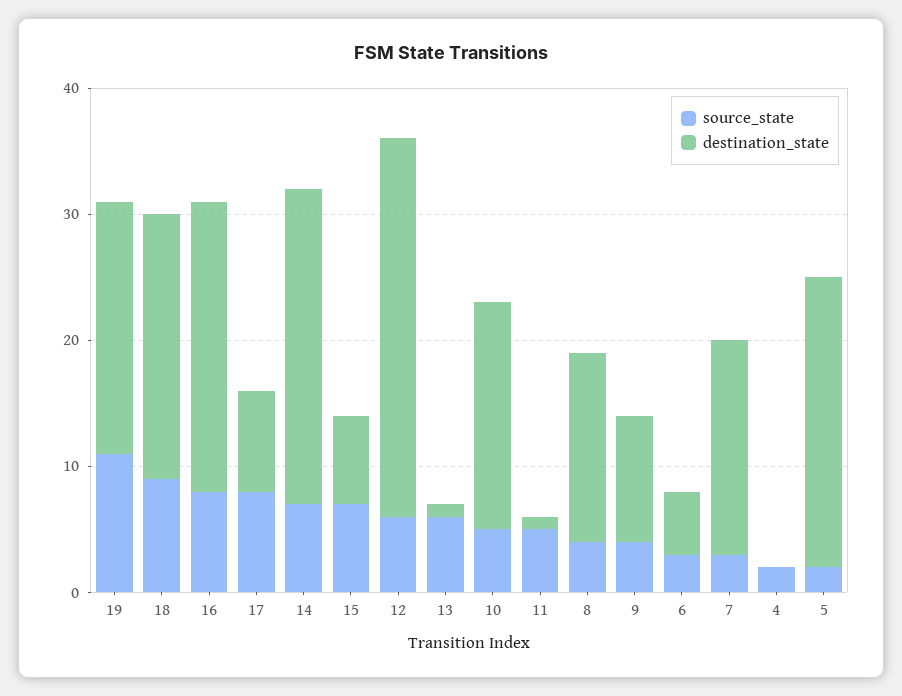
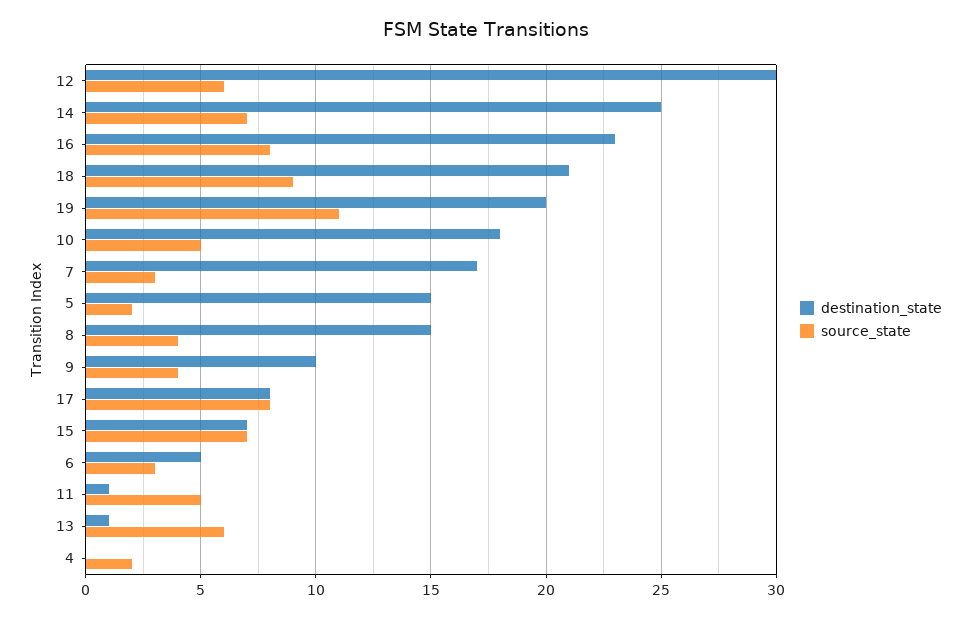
destination_state, 5: 23 -> 15

